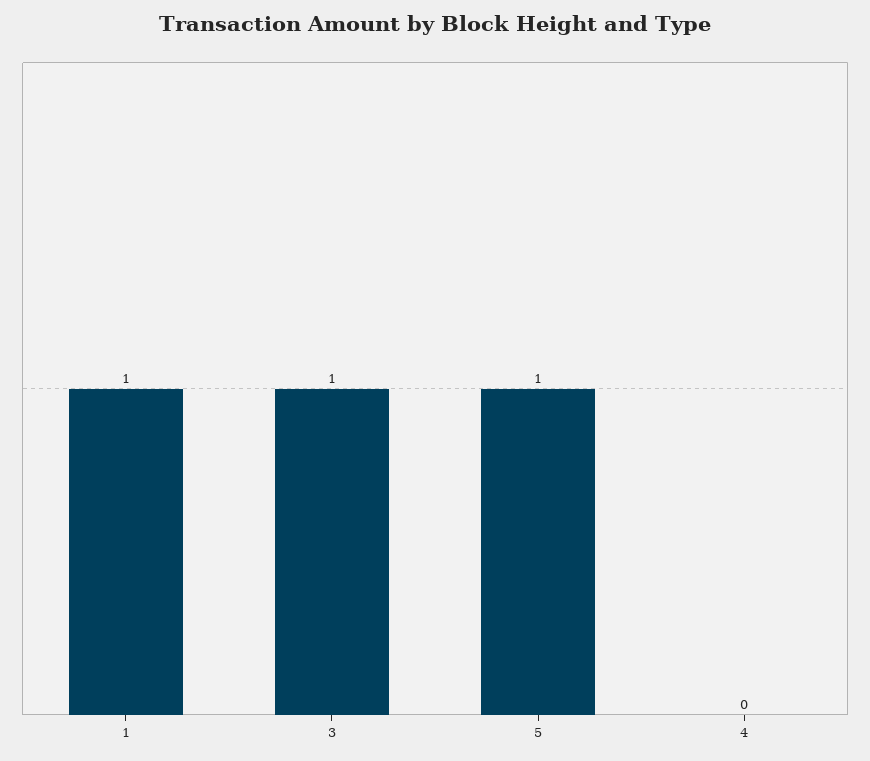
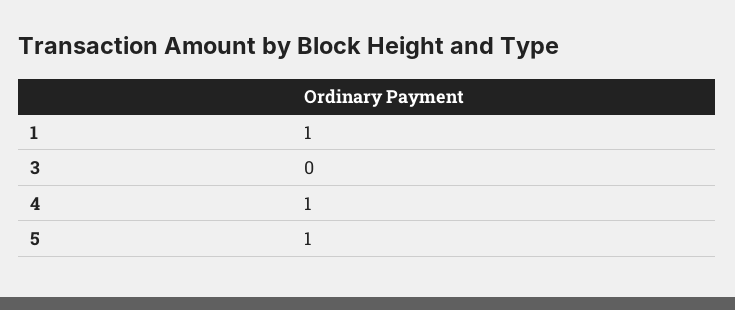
3: 1 -> 0
4: 0 -> 1

